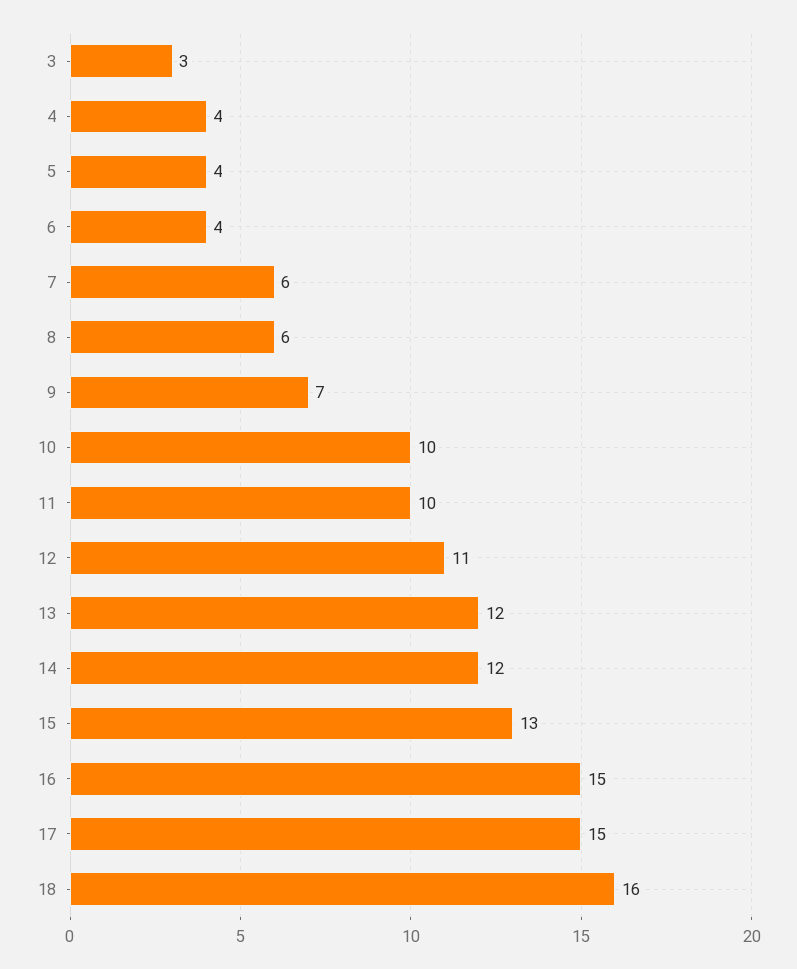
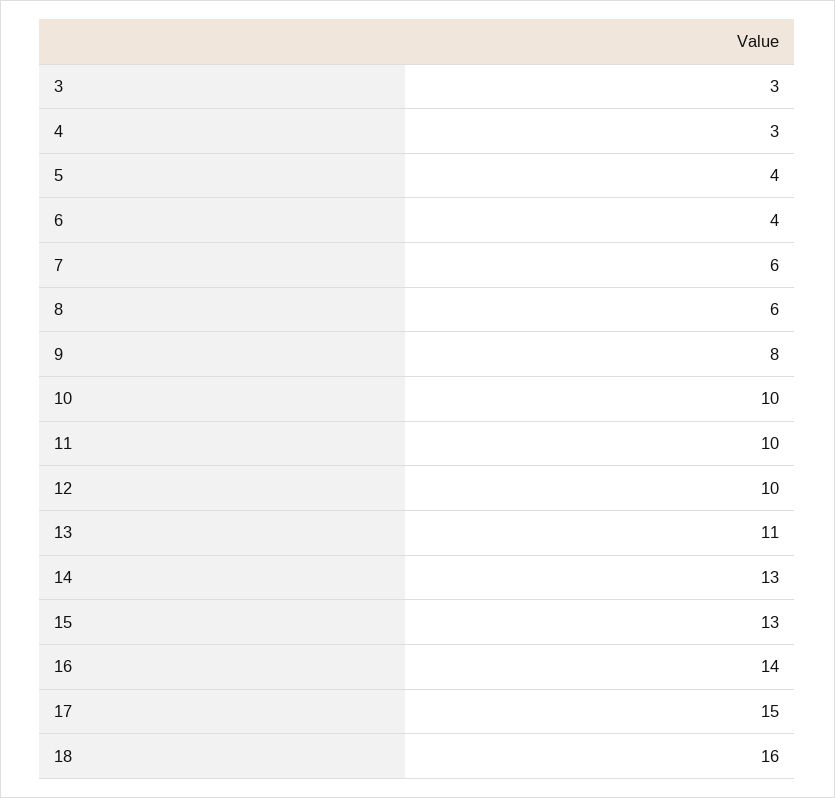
4: 4 -> 3
9: 7 -> 8
12: 11 -> 10
13: 12 -> 11
14: 12 -> 13
16: 15 -> 14

